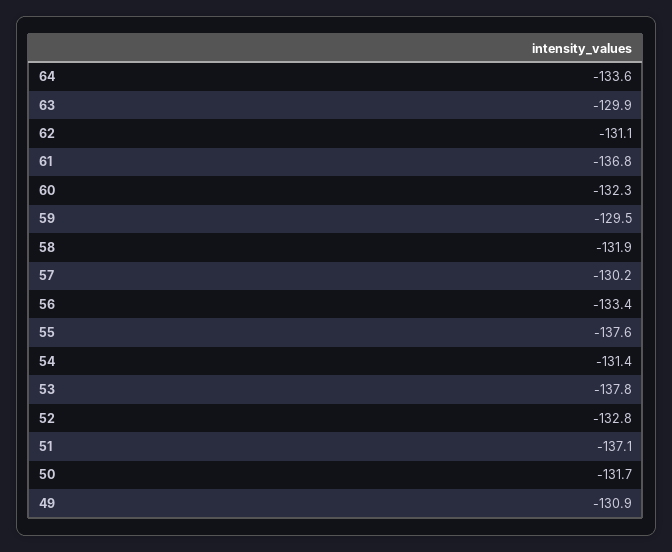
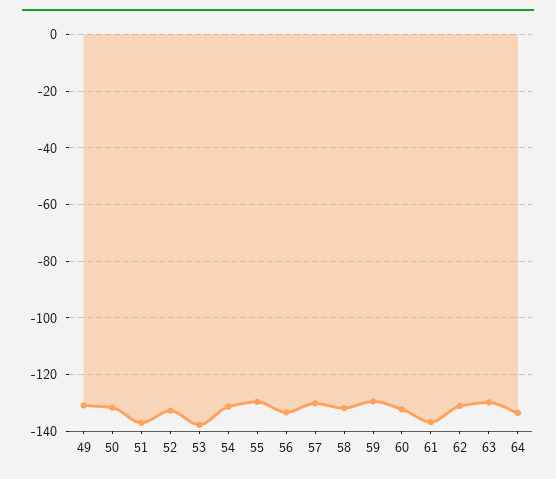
55: -137.6 -> -130

